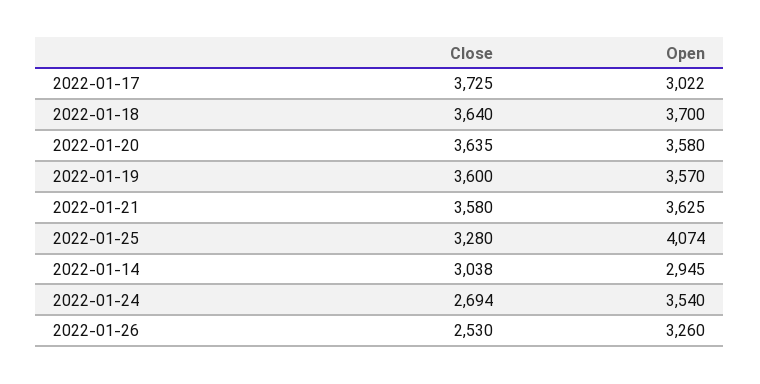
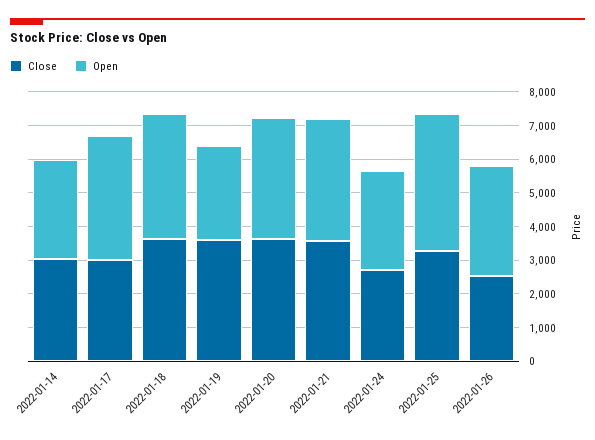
Close, 2022-01-17: 3725 -> 3000
Open, 2022-01-17: 3022 -> 3750
Open, 2022-01-19: 3570 -> 2750
Open, 2022-01-24: 3540 -> 3000

